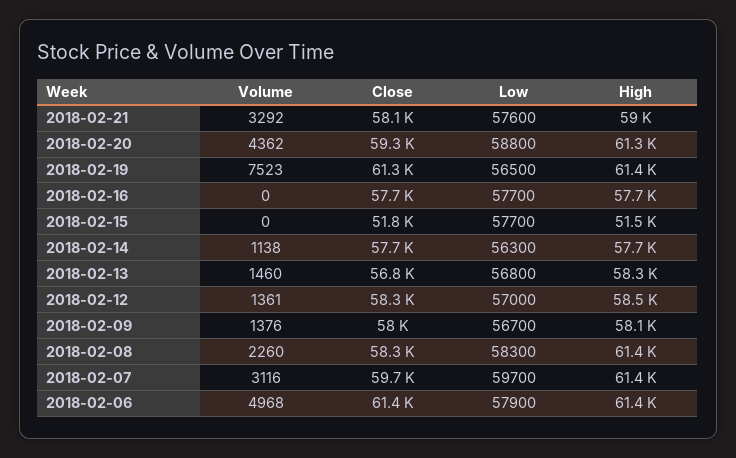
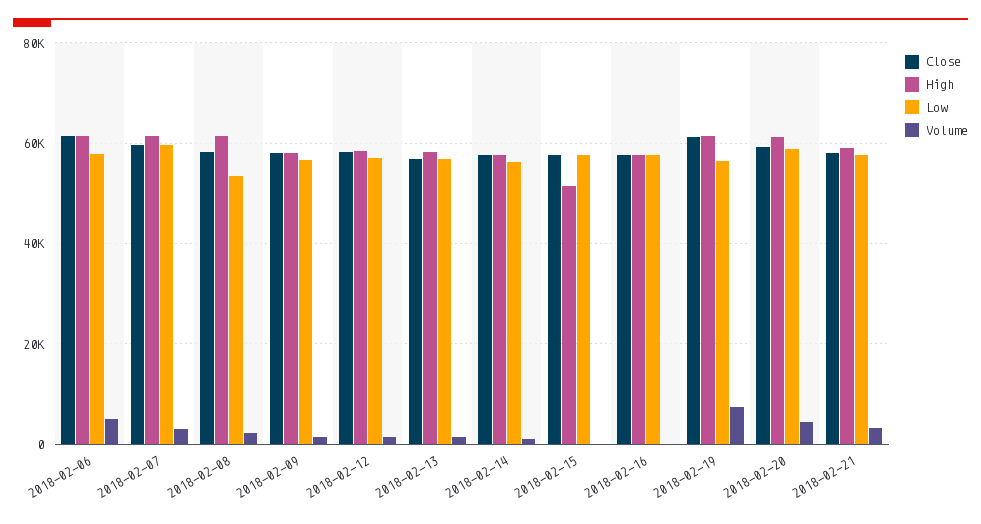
Close, 2018-02-15: 51800 -> 58000
Low, 2018-02-08: 58300 -> 54000

